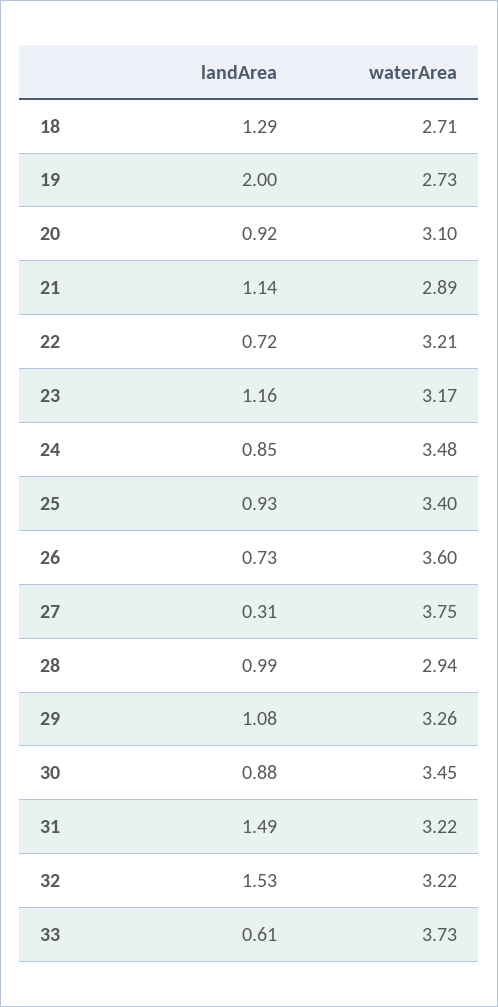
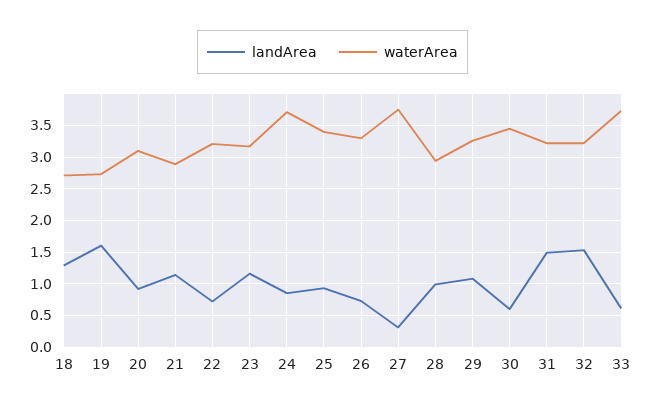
landArea, 19: 2 -> 1.6
waterArea, 24: 3.48 -> 3.7
waterArea, 26: 3.6 -> 3.3
landArea, 30: 0.88 -> 0.6

